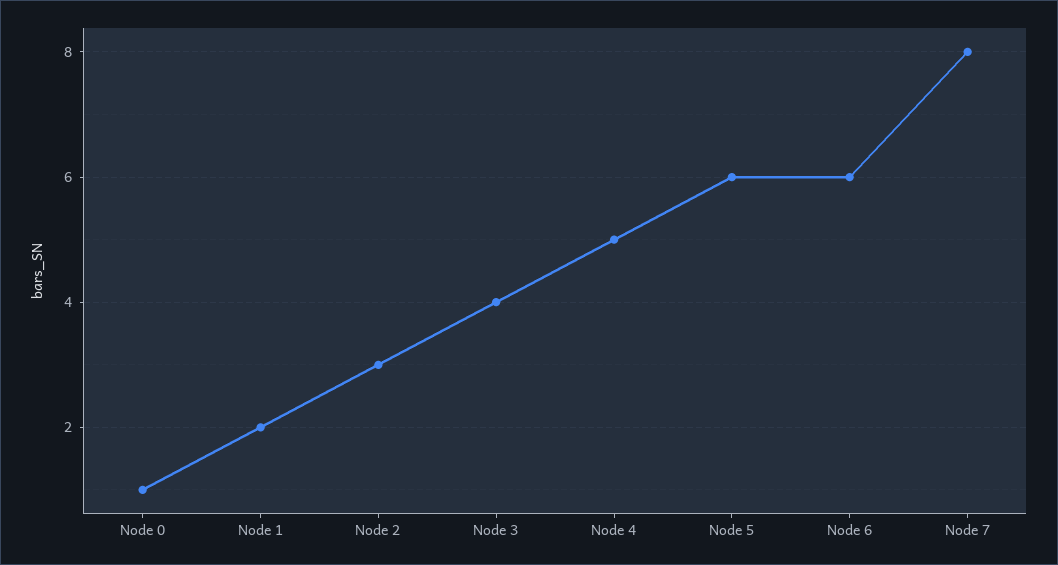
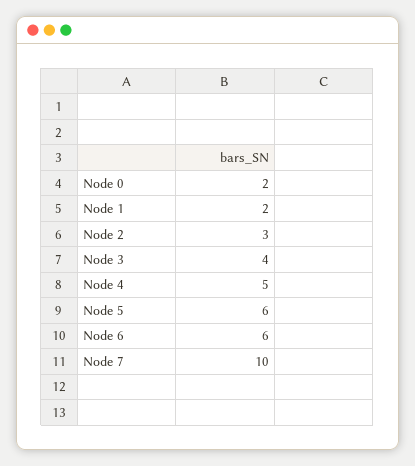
Node 0: 1 -> 2
Node 7: 8 -> 10

